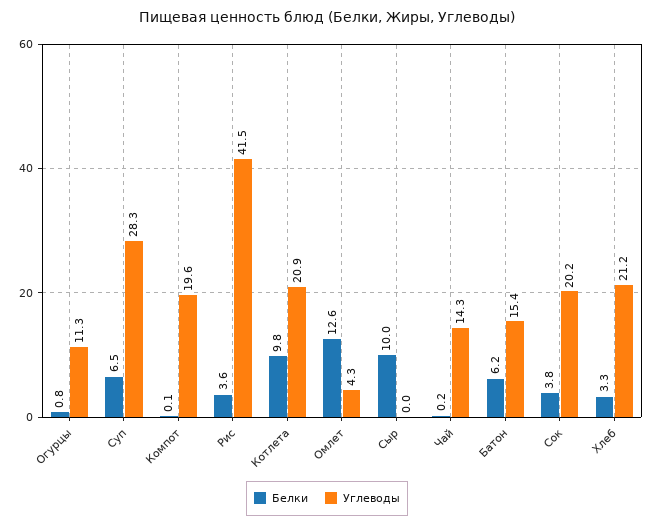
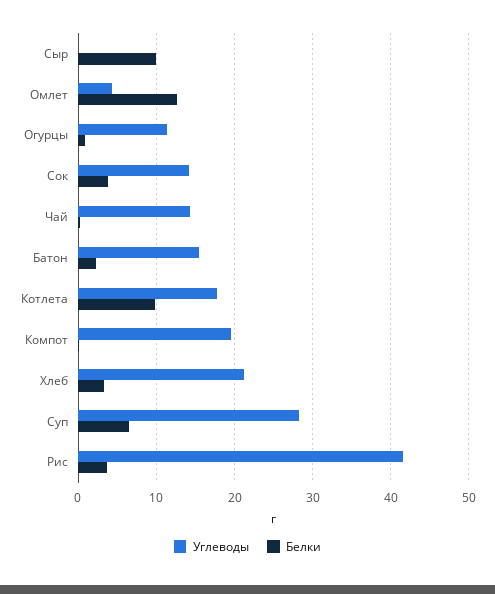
Углеводы, Котлета: 20.9 -> 18
Белки, Батон: 6.2 -> 2
Углеводы, Сок: 20.2 -> 14

